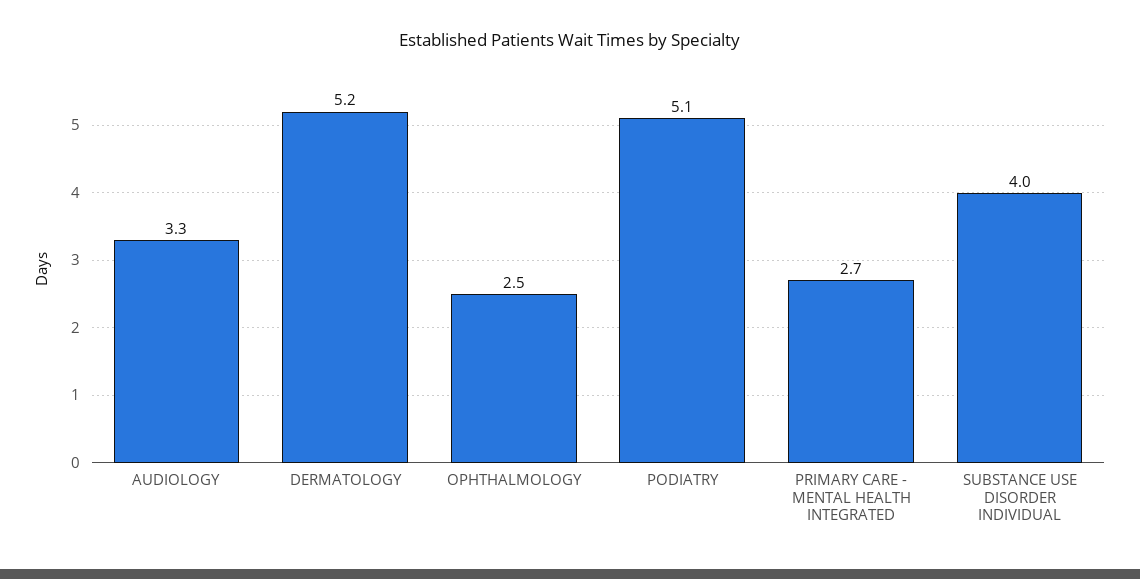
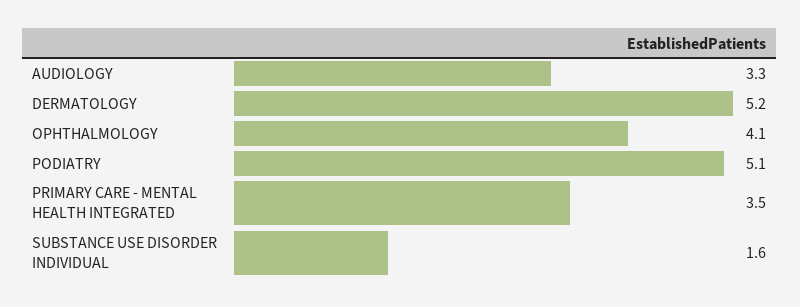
OPHTHALMOLOGY: 2.5 -> 4.1
PRIMARY CARE - MENTAL HEALTH INTEGRATED: 2.7 -> 3.5
SUBSTANCE USE DISORDER INDIVIDUAL: 4 -> 1.6

